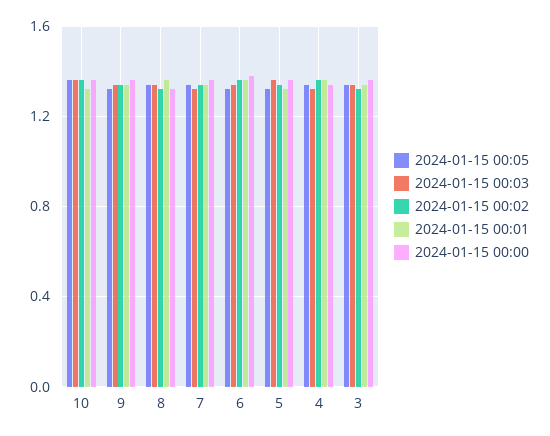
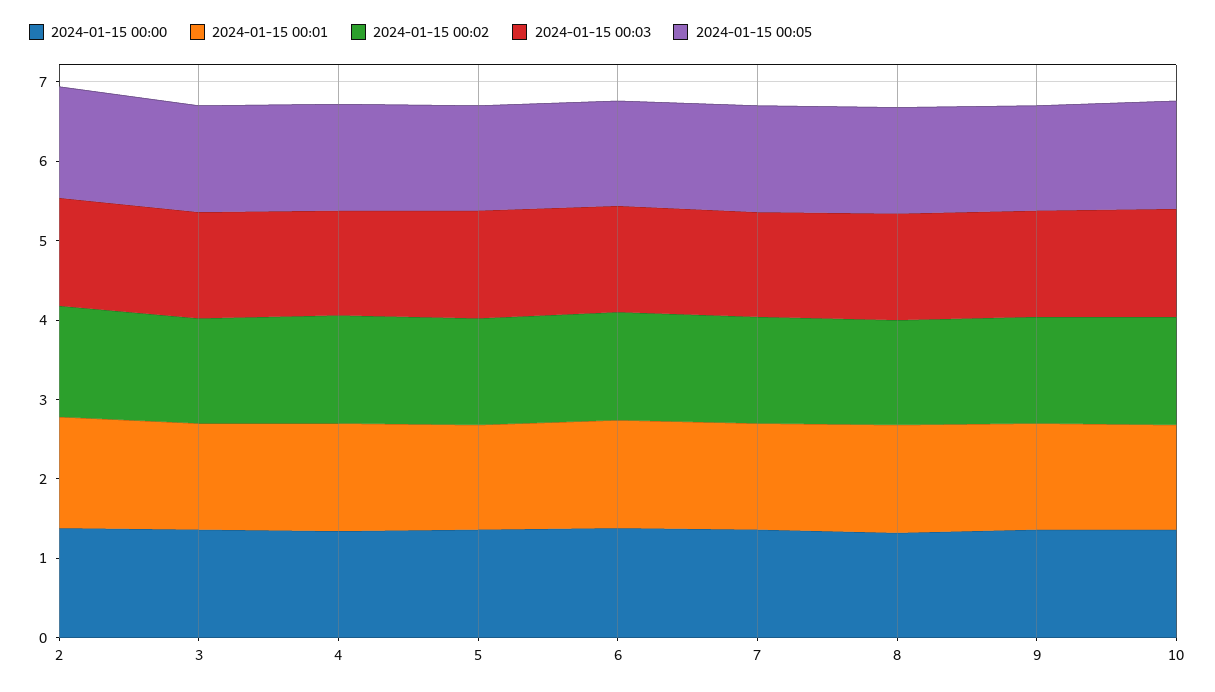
2024-01-15 00:00, 2: none -> 1.4
2024-01-15 00:01, 2: none -> 1.4
2024-01-15 00:02, 2: none -> 1.4
2024-01-15 00:03, 2: none -> 1.4
2024-01-15 00:05, 2: none -> 1.4

